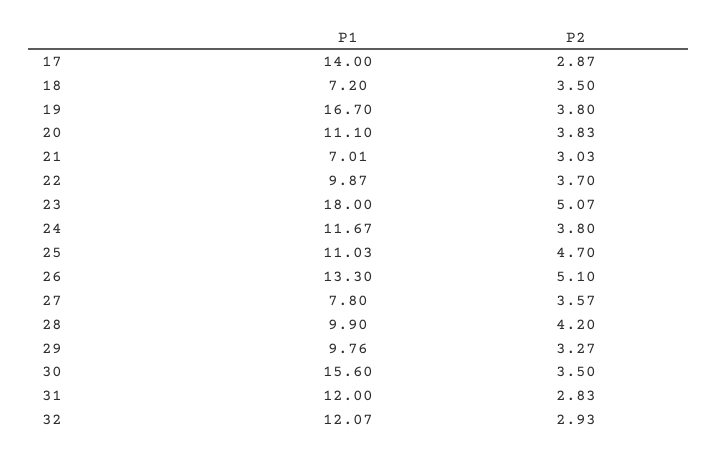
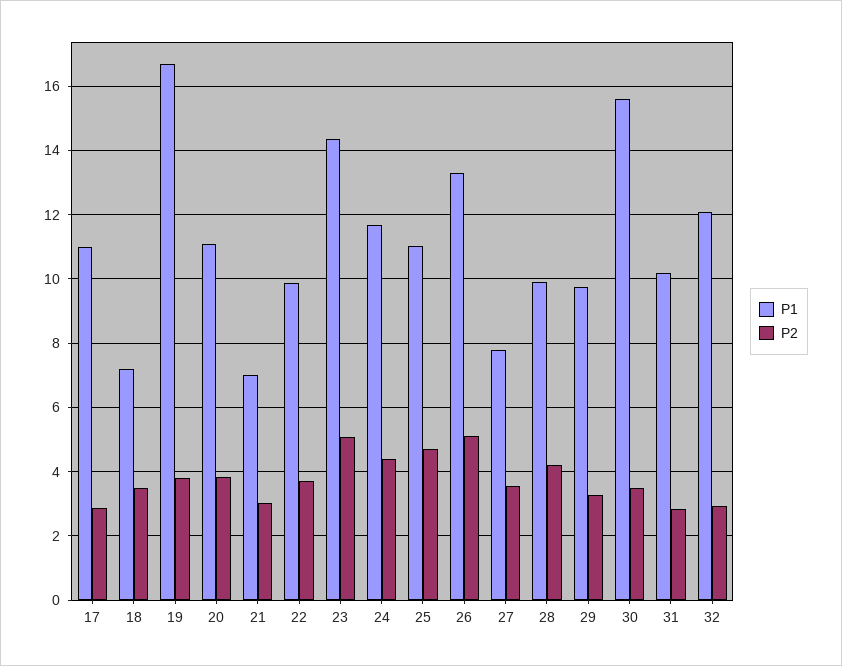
P1, 17: 14 -> 11
P1, 23: 18 -> 14.4
P2, 24: 3.8 -> 4.4
P1, 31: 12 -> 10.2

